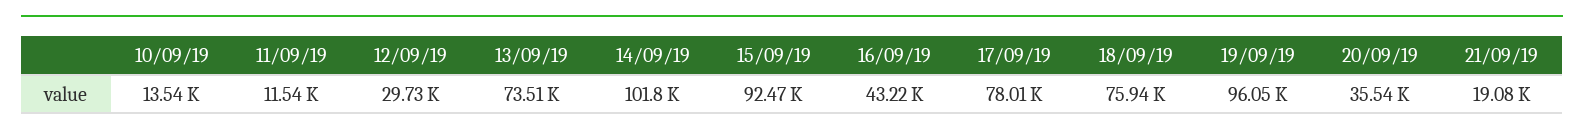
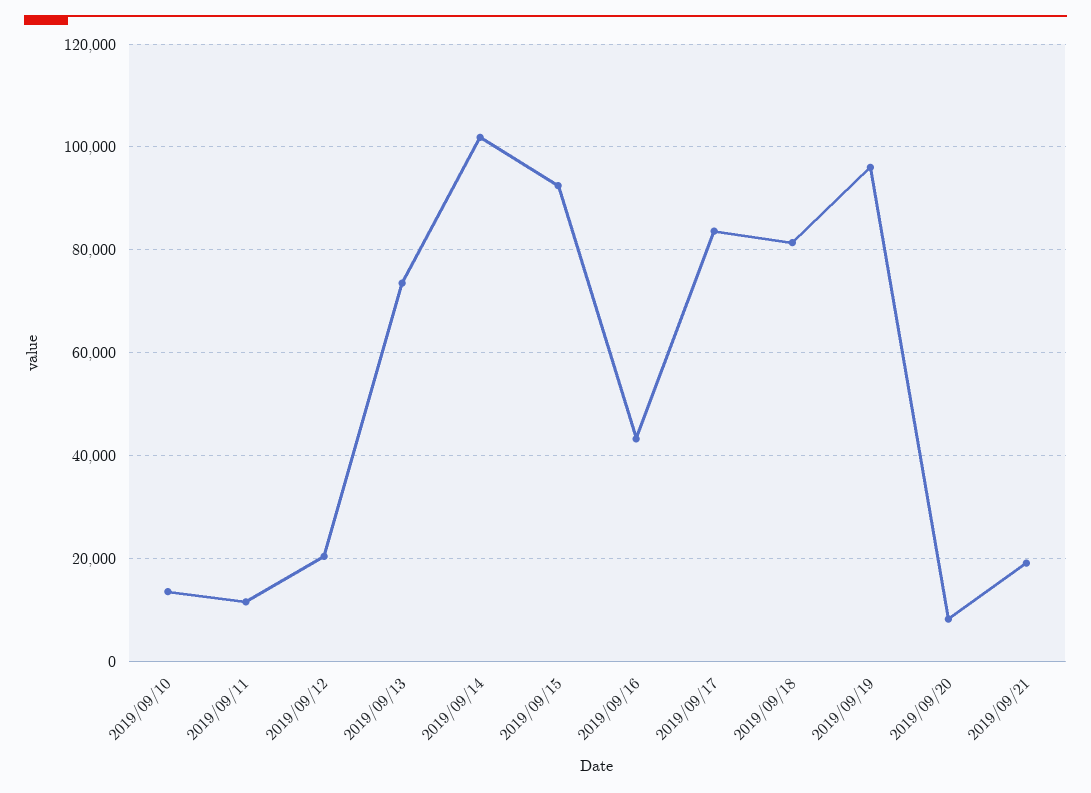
12/09/19: 29730 -> 20000
17/09/19: 78010 -> 84000
18/09/19: 75940 -> 82000
20/09/19: 35540 -> 8000

